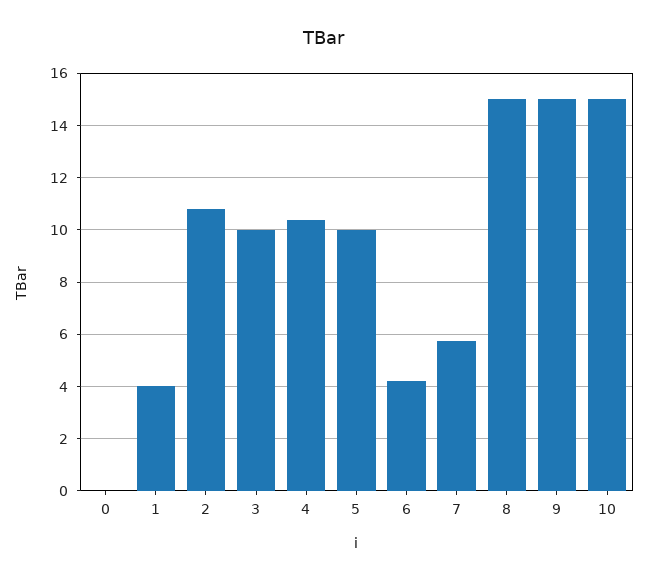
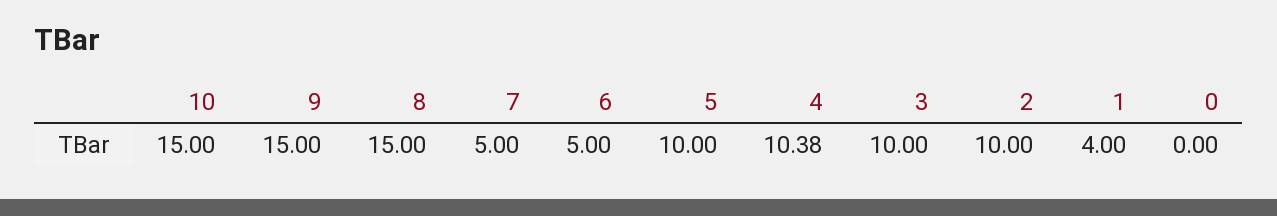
2: 10.75 -> 10
6: 4.25 -> 5
7: 5.75 -> 5

